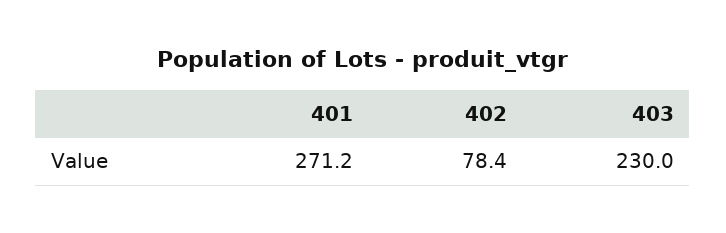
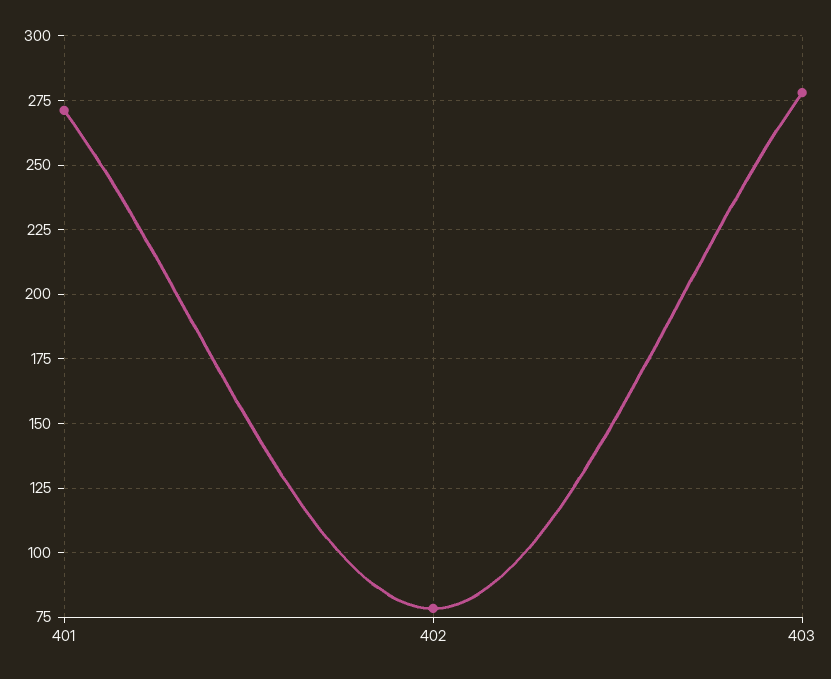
403: 230 -> 277.5

